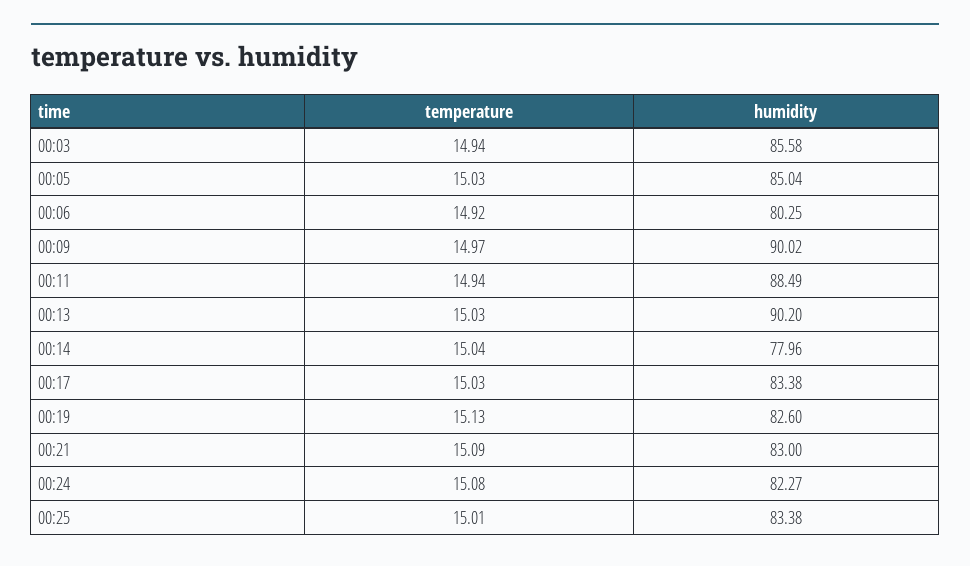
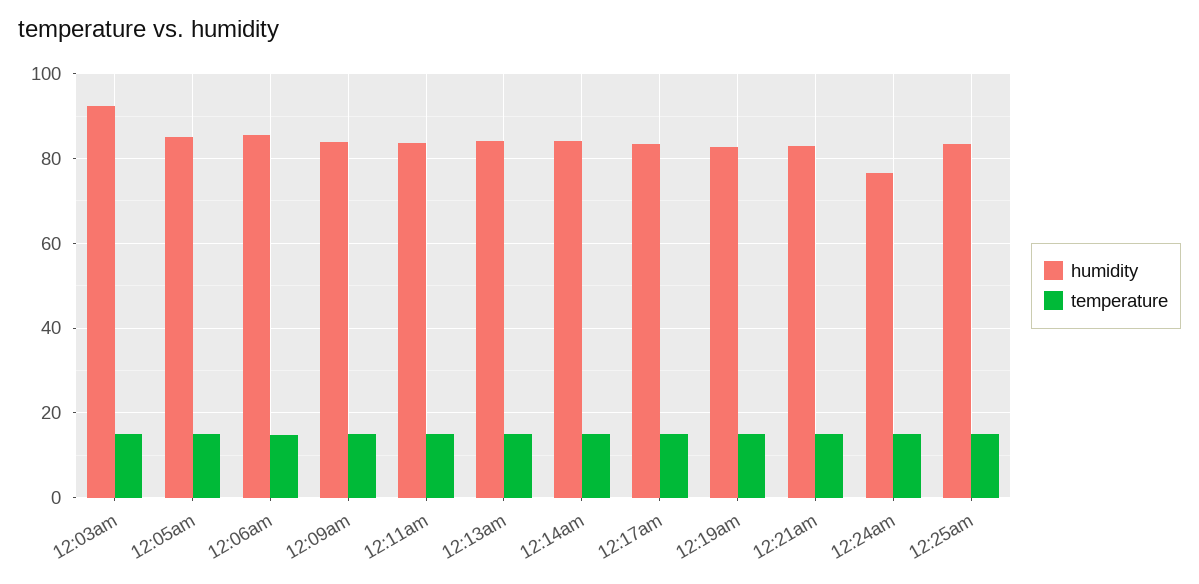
humidity, 00:03: 85.58 -> 92
humidity, 00:06: 80.25 -> 86
humidity, 00:09: 90.02 -> 84
humidity, 00:11: 88.49 -> 84
humidity, 00:13: 90.2 -> 84
humidity, 00:14: 77.96 -> 84
humidity, 00:24: 82.27 -> 76

